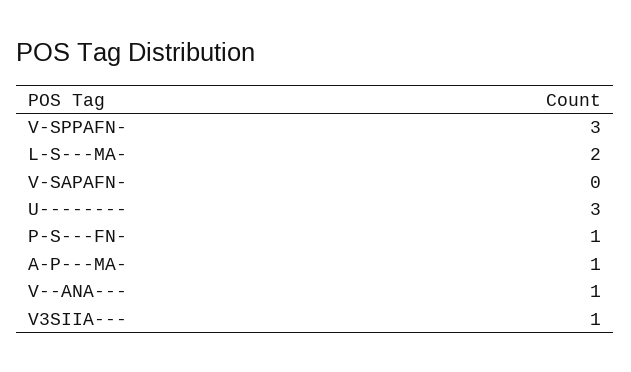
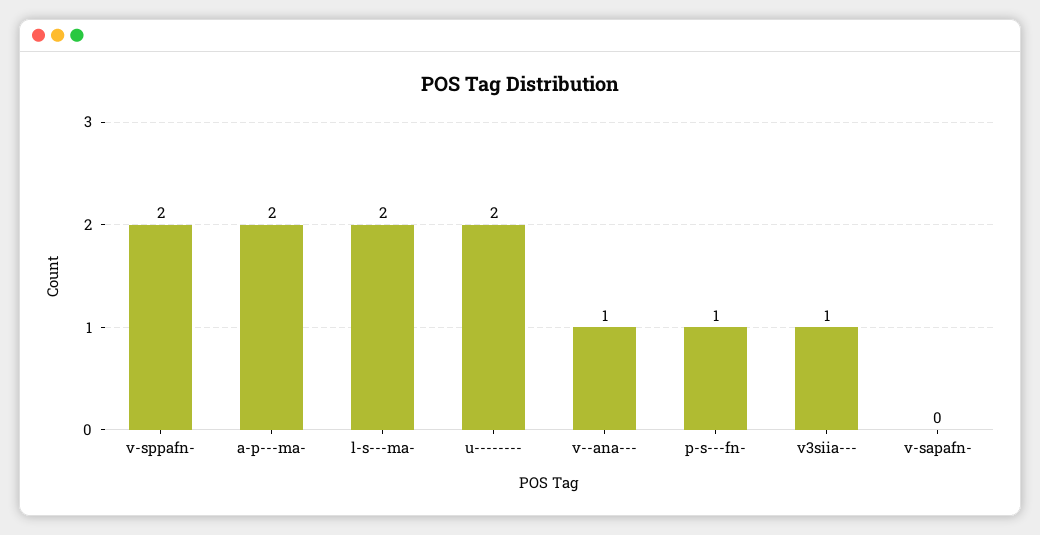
V-SPPAFN-: 3 -> 2
U--------: 3 -> 2
A-P---MA-: 1 -> 2

